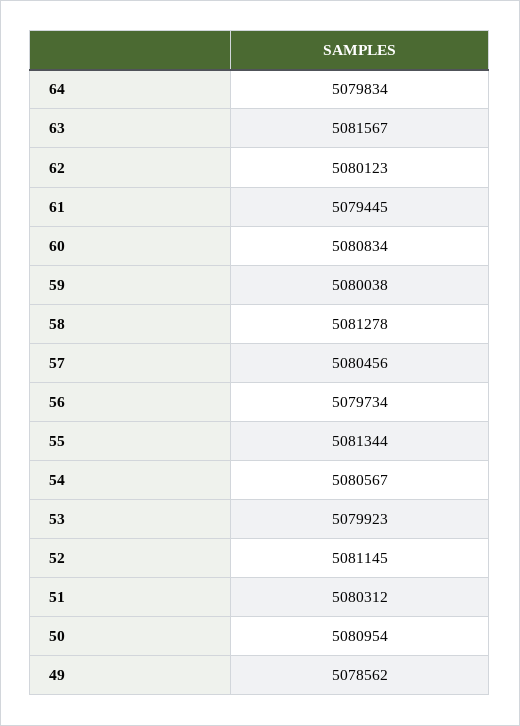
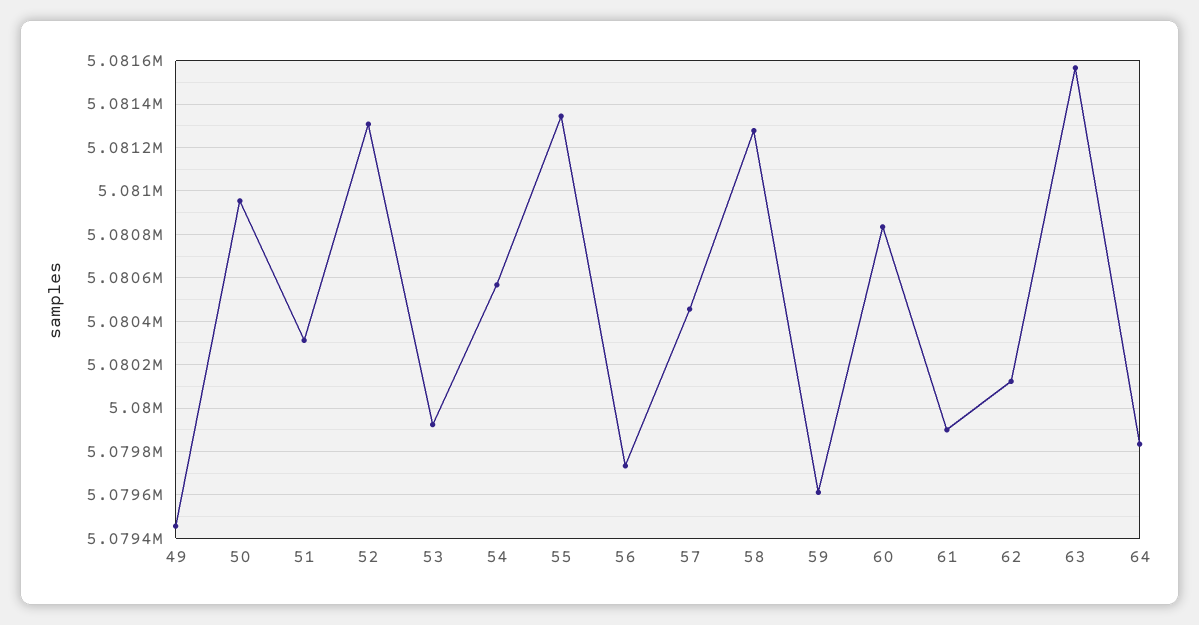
61: 5079445 -> 5079900
59: 5080038 -> 5079600
52: 5081145 -> 5081300
49: 5078562 -> 5079450

